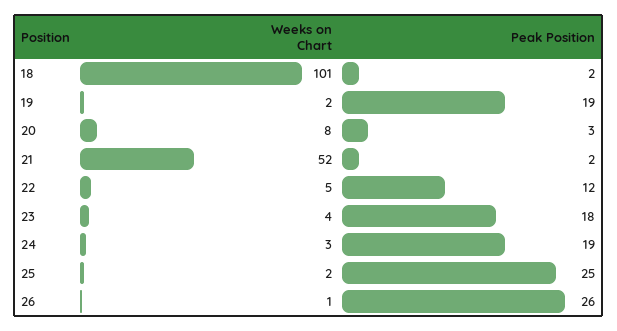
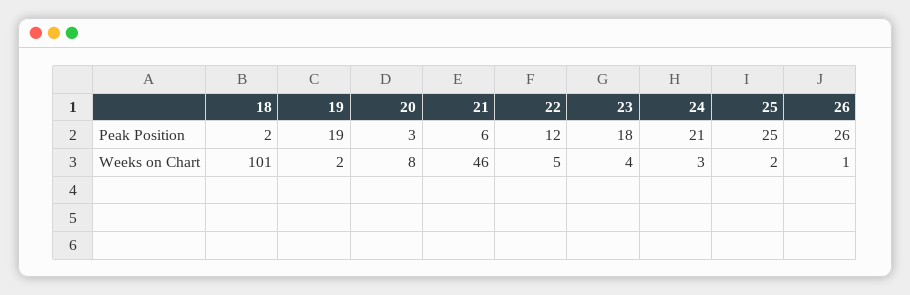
Weeks on Chart, 21: 52 -> 46
Peak Position, 21: 2 -> 6
Peak Position, 24: 19 -> 21

